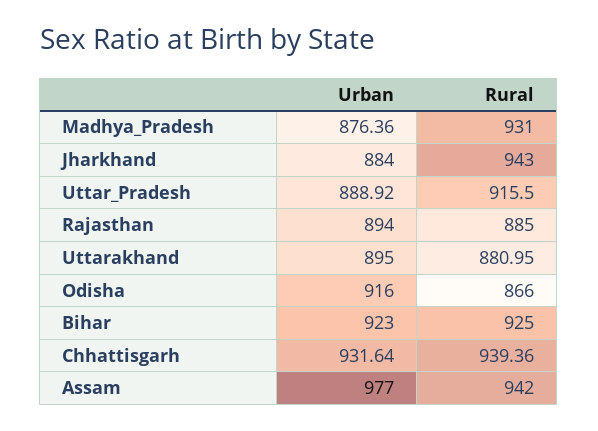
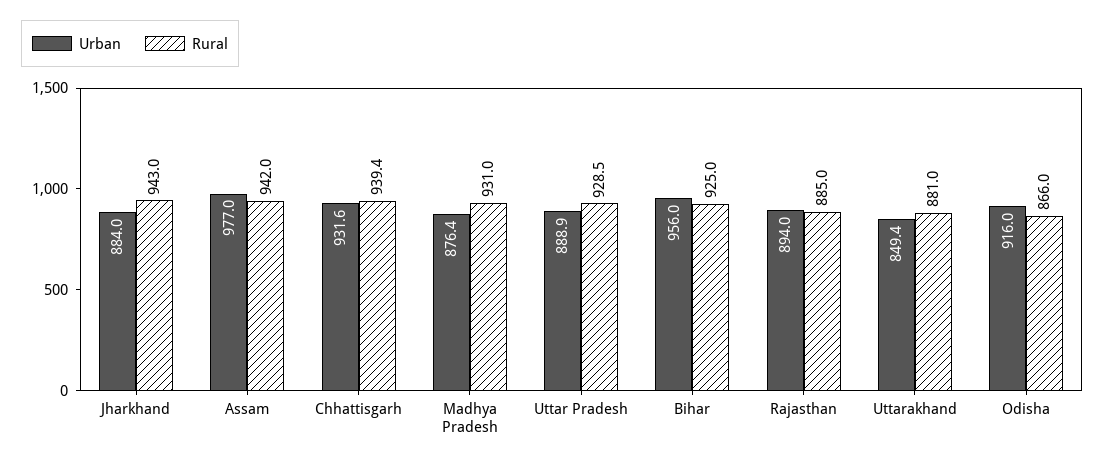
Rural, Uttar_Pradesh: 915.5 -> 928.5
Urban, Uttarakhand: 895 -> 849.4
Urban, Bihar: 923 -> 956

